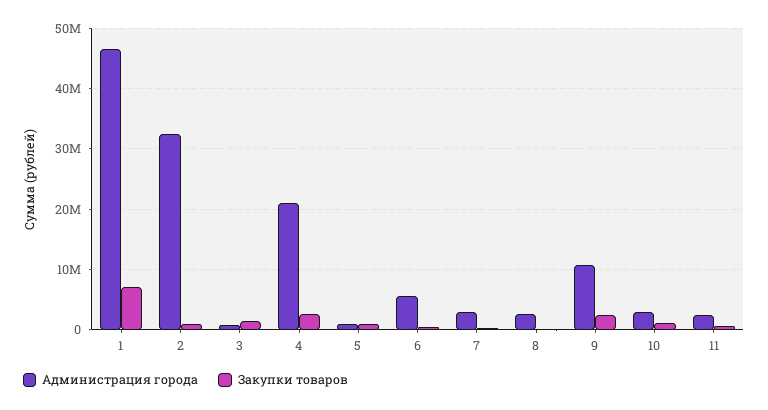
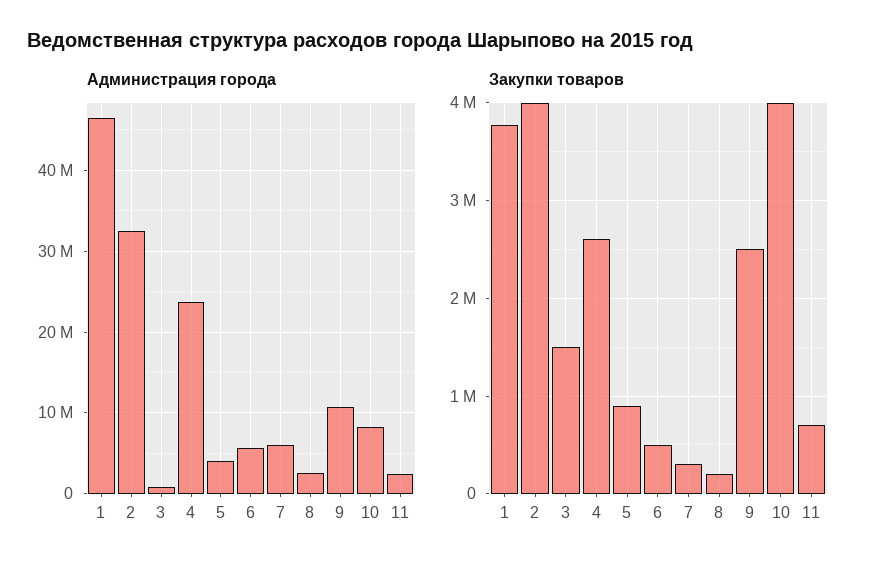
Закупки товаров, 1: 7000000 -> 3800000
Закупки товаров, 2: 1000000 -> 4000000
Администрация города, 4: 21000000 -> 24000000
Администрация города, 5: 1000000 -> 4000000
Администрация города, 7: 3000000 -> 6000000
Администрация города, 10: 3000000 -> 8000000
Закупки товаров, 10: 1000000 -> 4000000

